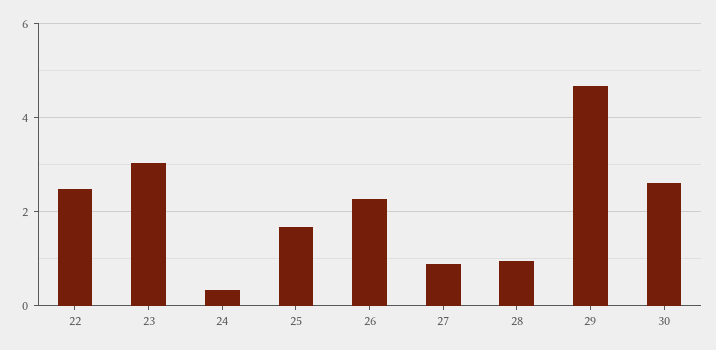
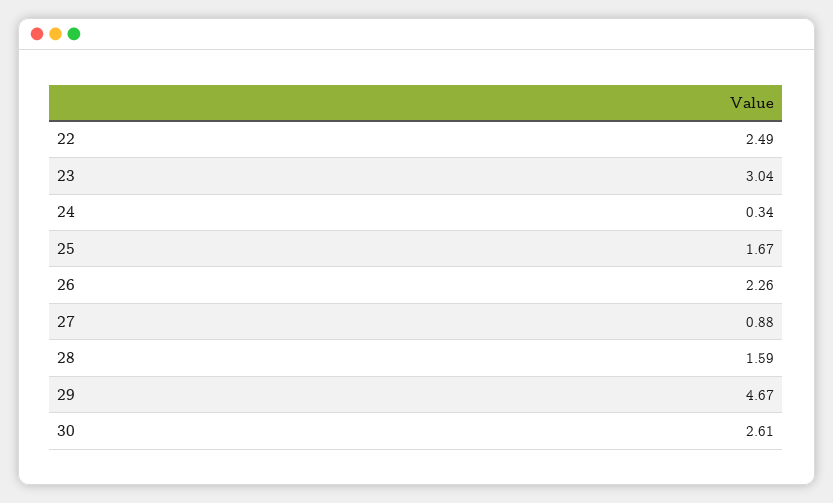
28: 1 -> 1.59

